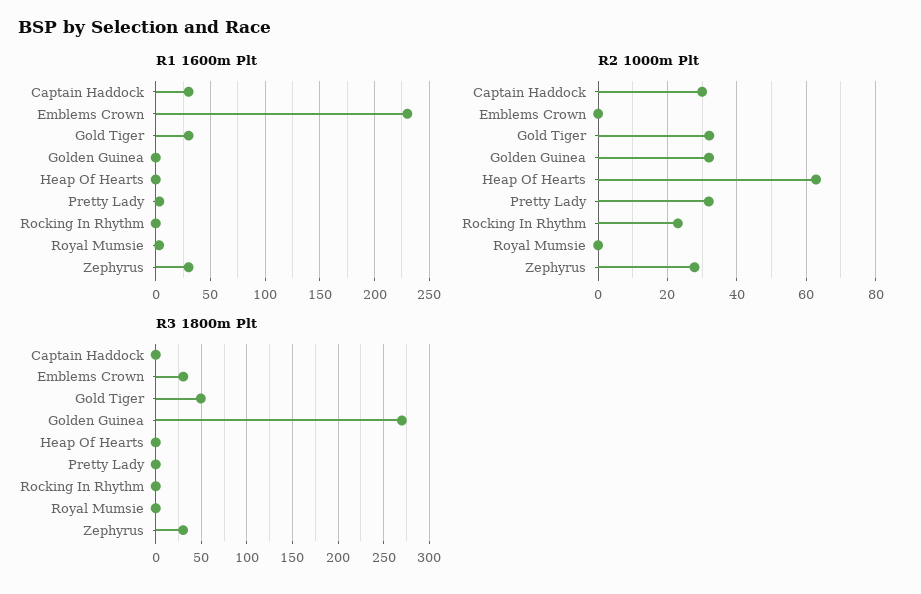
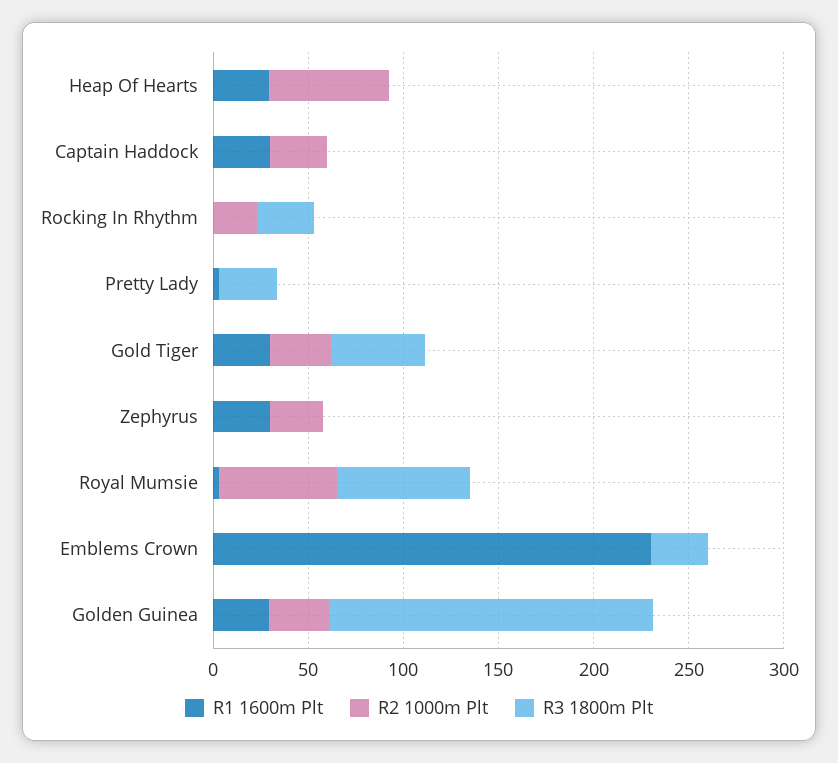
R1 1600m Plt, Golden Guinea: 0 -> 30
R1 1600m Plt, Heap Of Hearts: 0 -> 30
R2 1000m Plt, Pretty Lady: 32 -> 0
R2 1000m Plt, Royal Mumsie: 0 -> 60
R3 1800m Plt, Golden Guinea: 270 -> 170
R3 1800m Plt, Pretty Lady: 0 -> 30
R3 1800m Plt, Rocking In Rhythm: 0 -> 30
R3 1800m Plt, Royal Mumsie: 0 -> 70
R3 1800m Plt, Zephyrus: 30 -> 0

